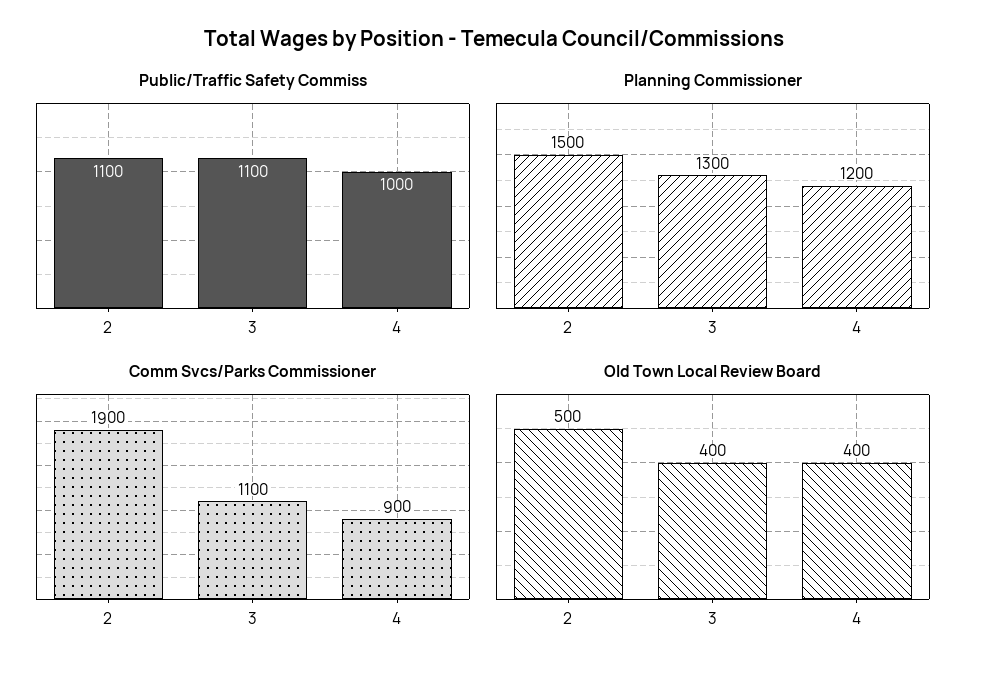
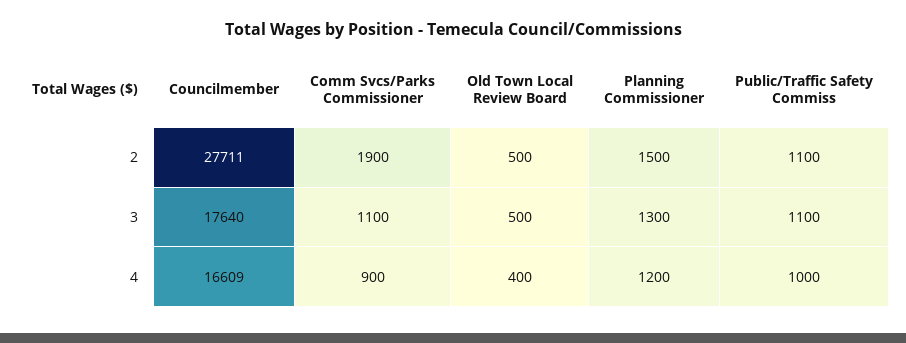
Old Town Local Review Board, 3: 400 -> 500
Councilmember, 2: none -> 27711
Councilmember, 3: none -> 17640
Councilmember, 4: none -> 16609

